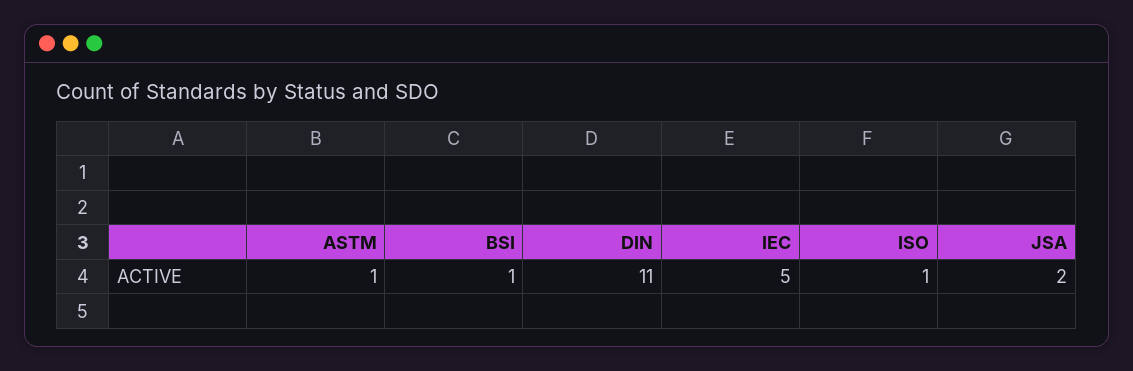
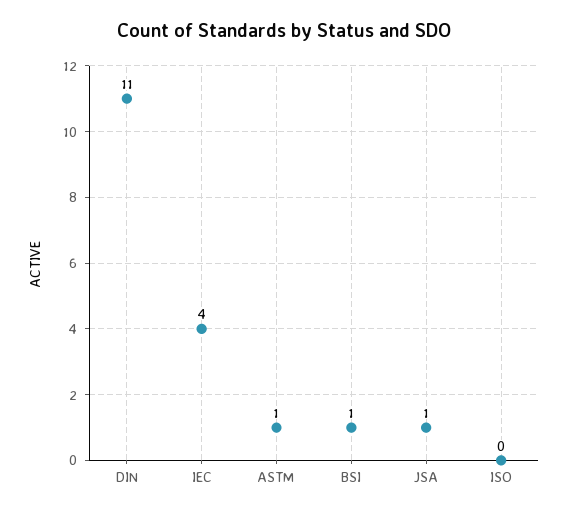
IEC: 5 -> 4
ISO: 1 -> 0
JSA: 2 -> 1

